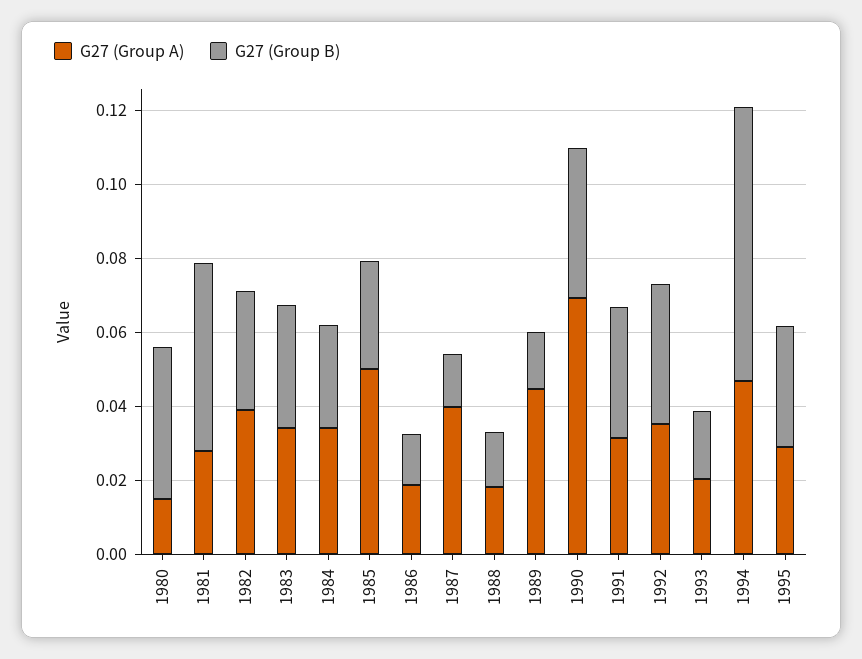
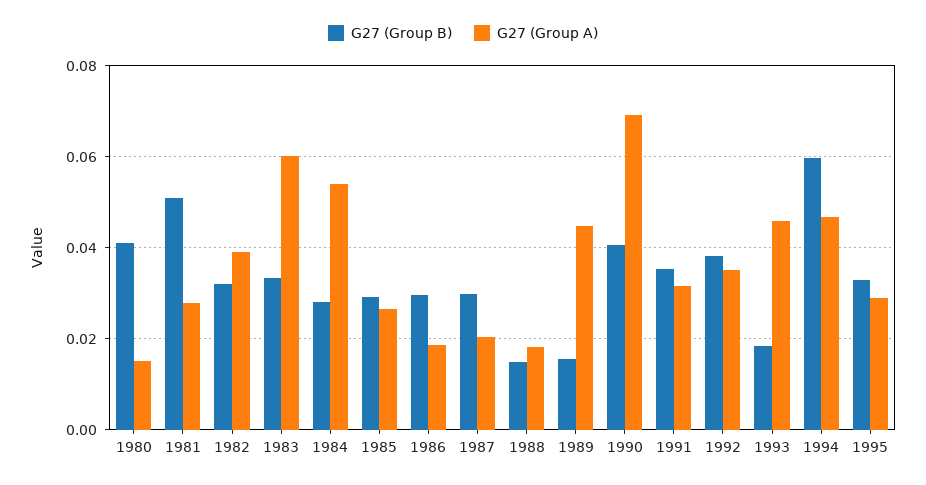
G27 (Group A), 1983: 0.035 -> 0.06
G27 (Group A), 1984: 0.035 -> 0.054
G27 (Group A), 1985: 0.05 -> 0.026
G27 (Group B), 1986: 0.015 -> 0.03
G27 (Group A), 1987: 0.04 -> 0.02
G27 (Group B), 1987: 0.015 -> 0.03
G27 (Group A), 1993: 0.02 -> 0.046
G27 (Group B), 1994: 0.075 -> 0.06

